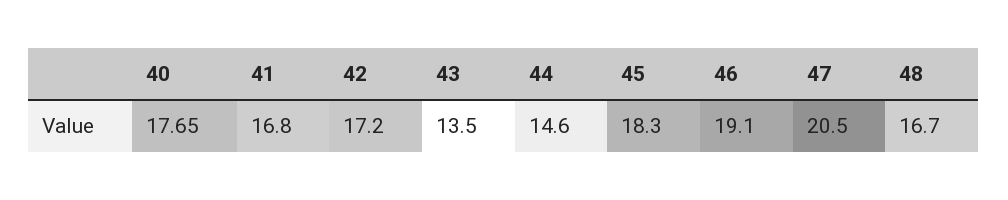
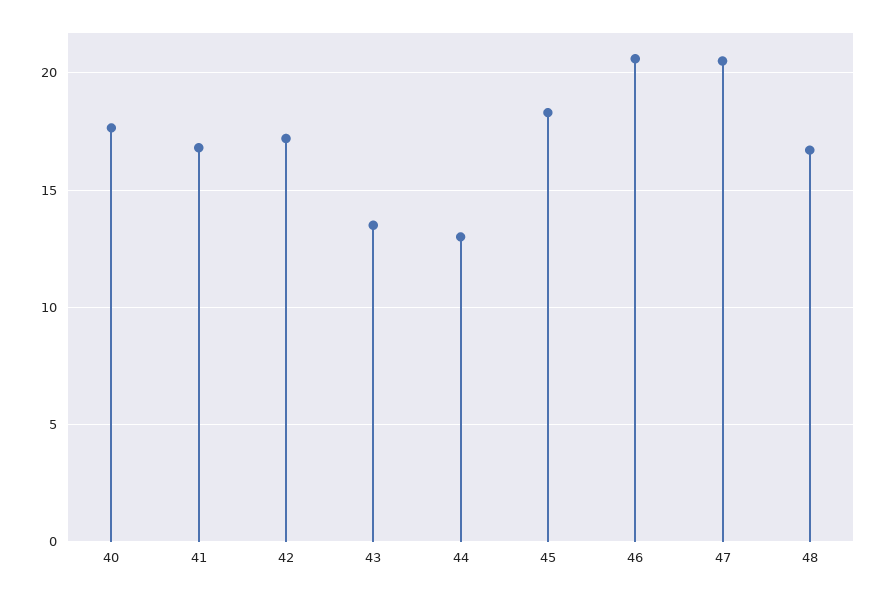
44: 14.6 -> 13
46: 19.1 -> 20.5

